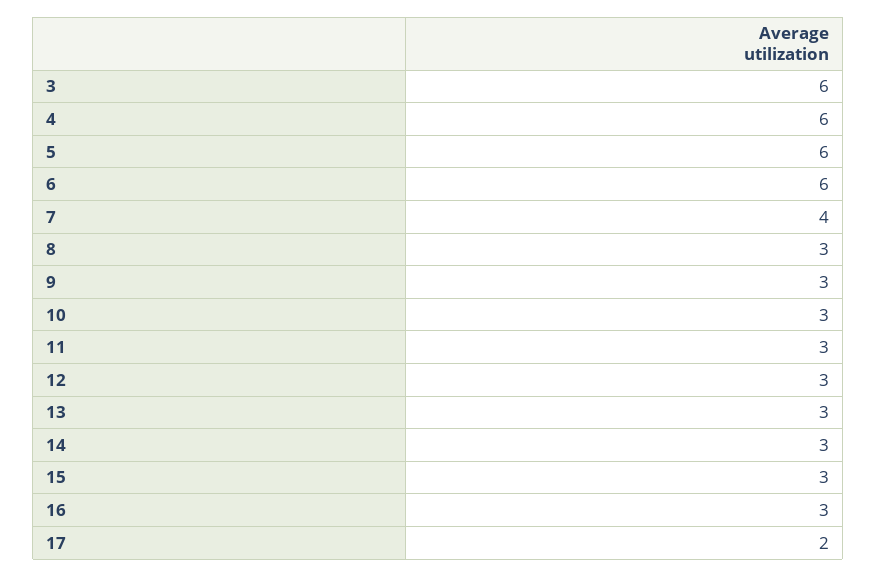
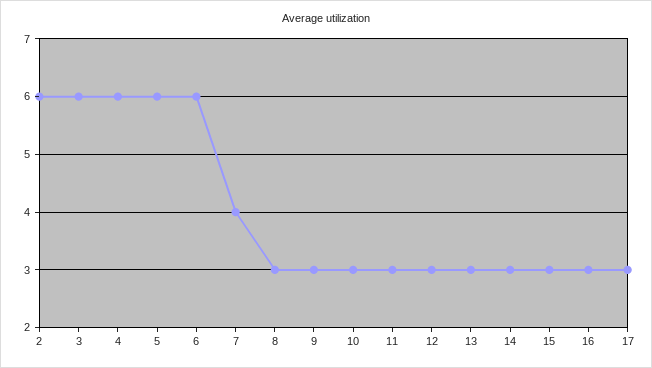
17: 2 -> 3
2: none -> 6

